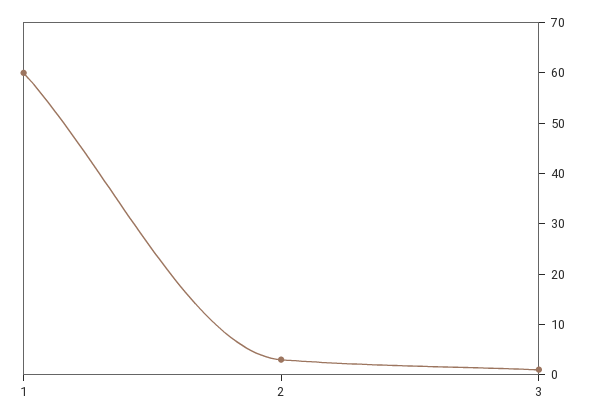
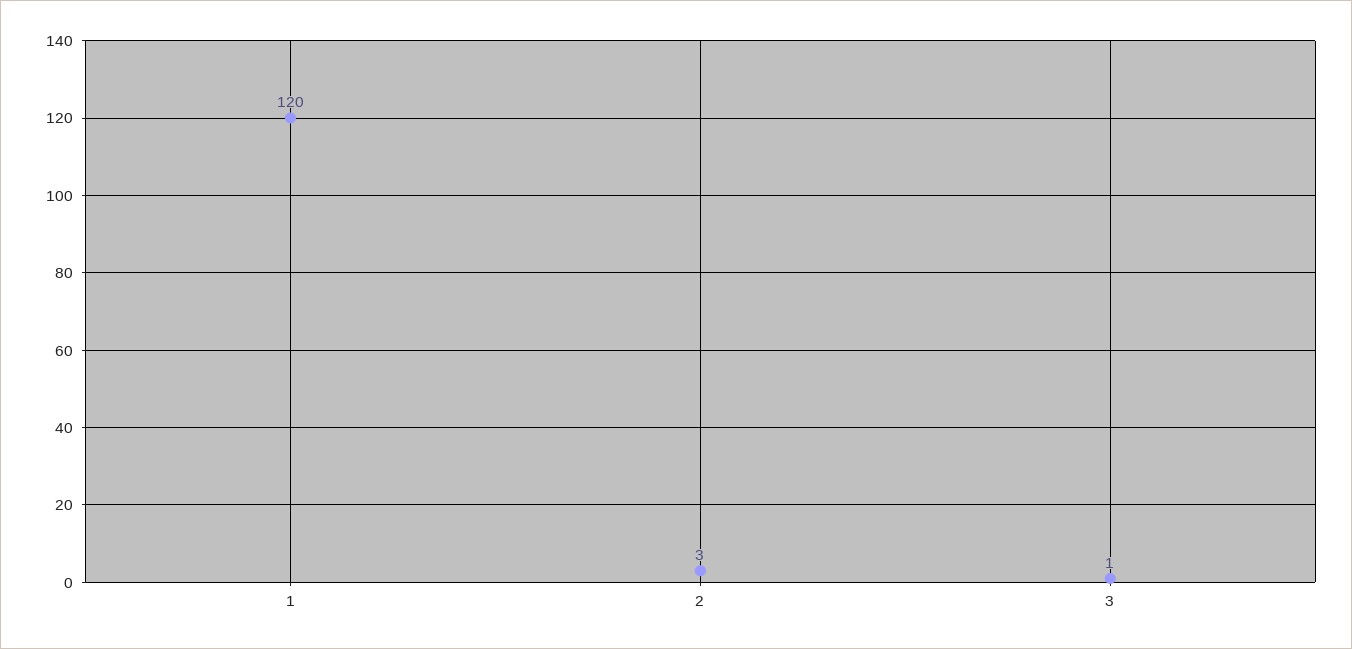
1: 60 -> 120

